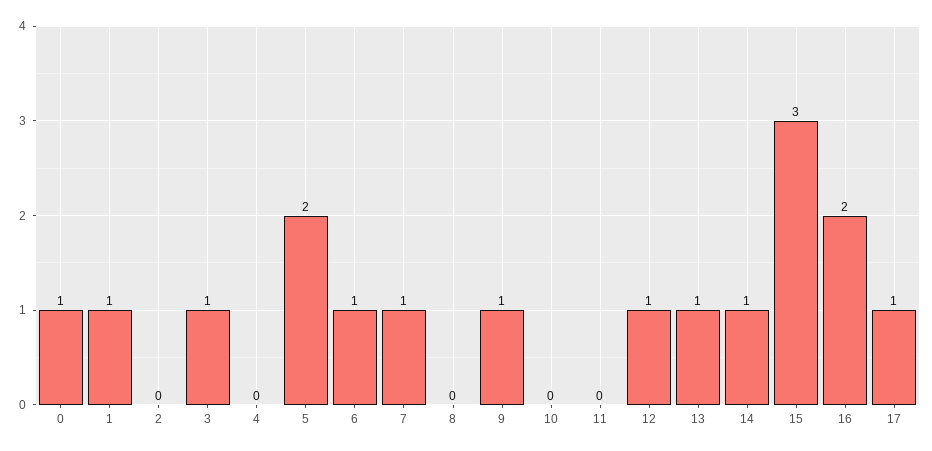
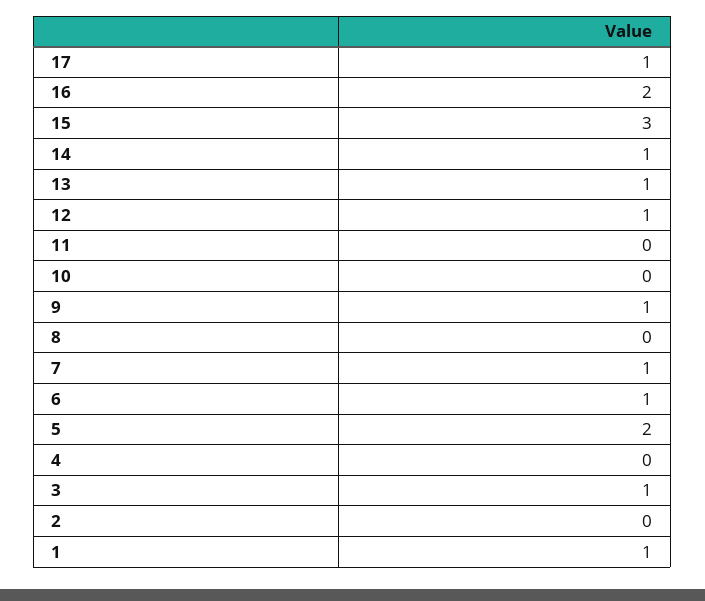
0: 1 -> none

